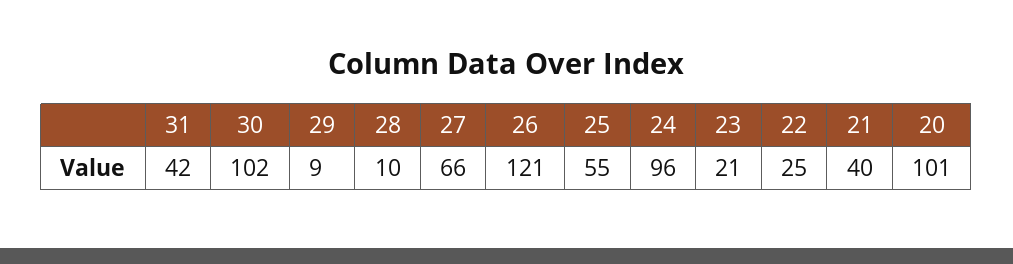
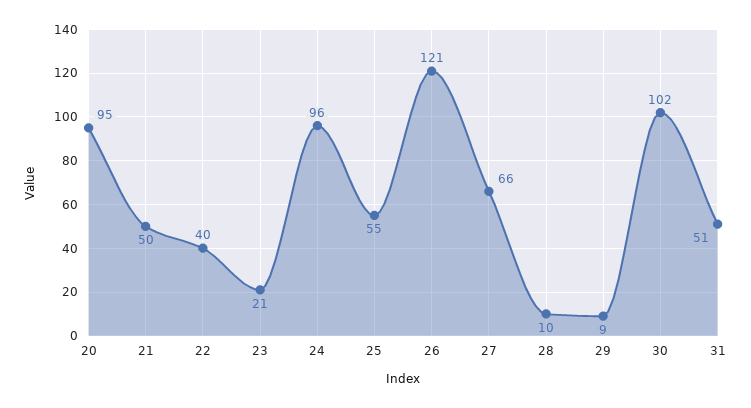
31: 42 -> 51
22: 25 -> 40
21: 40 -> 50
20: 101 -> 95

